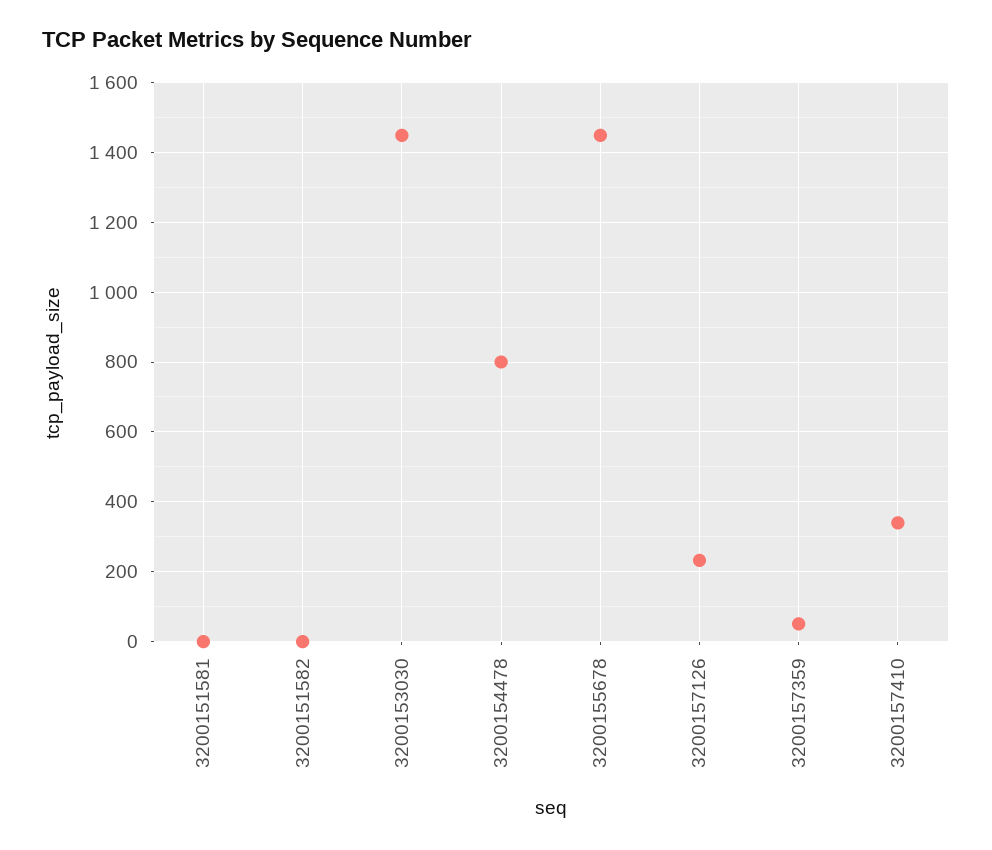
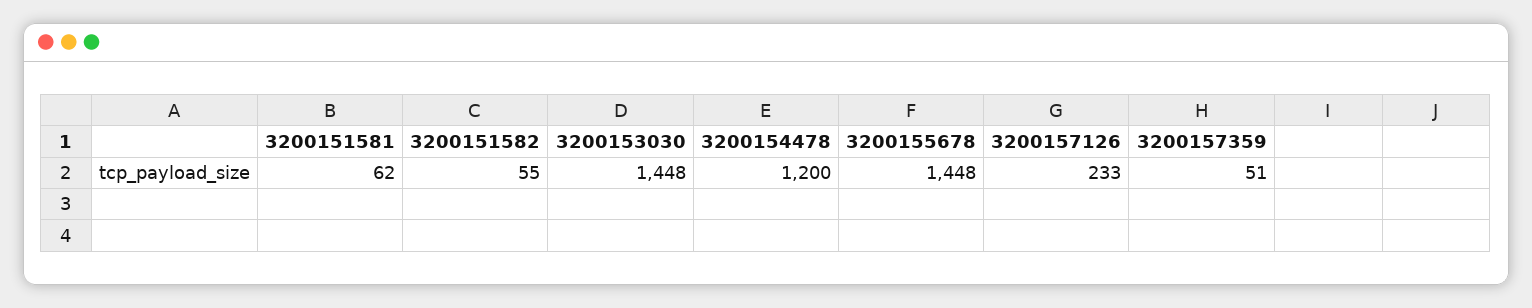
3200151581: 0 -> 62
3200151582: 0 -> 55
3200154478: 800 -> 1200
3200157410: 340 -> none

